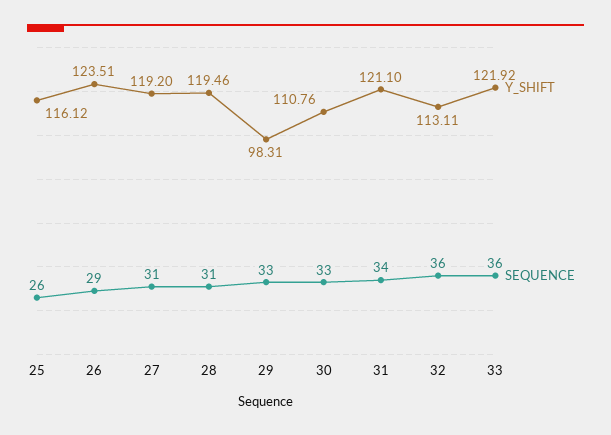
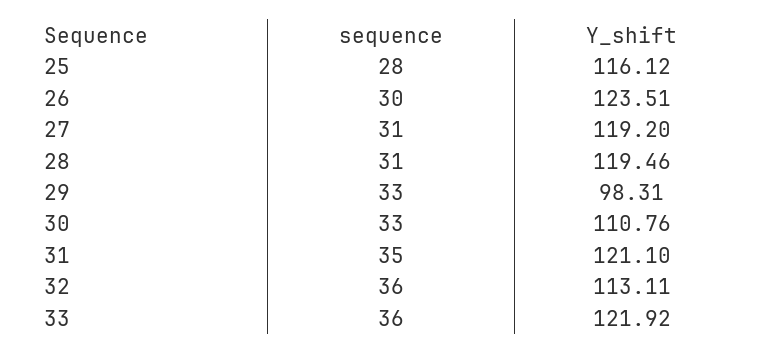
SEQUENCE, 25: 26 -> 28
SEQUENCE, 26: 29 -> 30
SEQUENCE, 31: 34 -> 35

